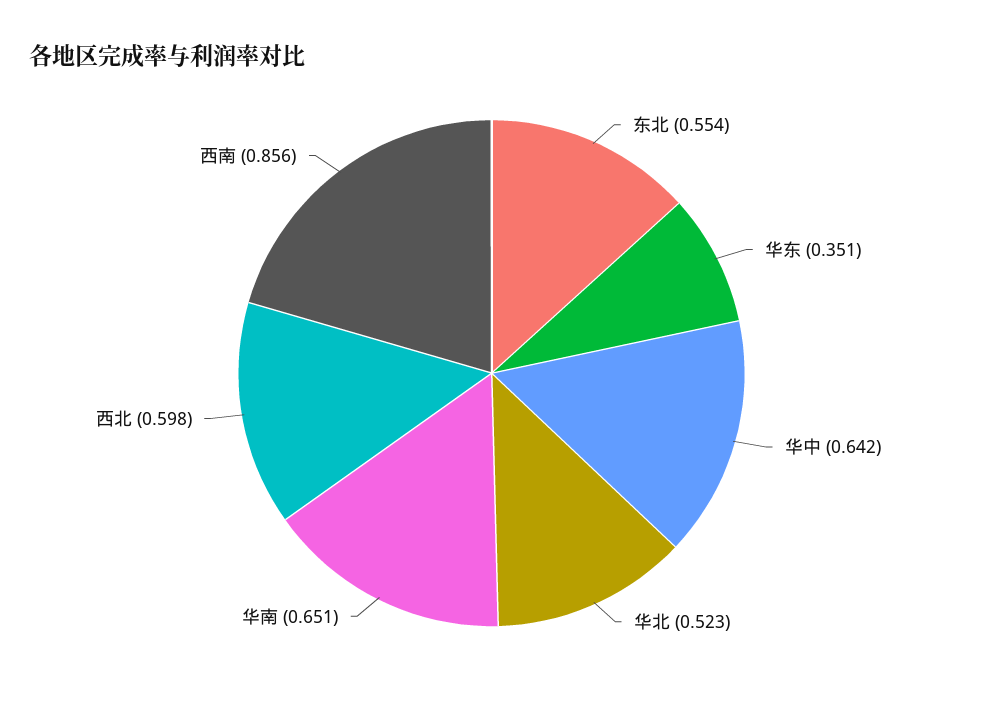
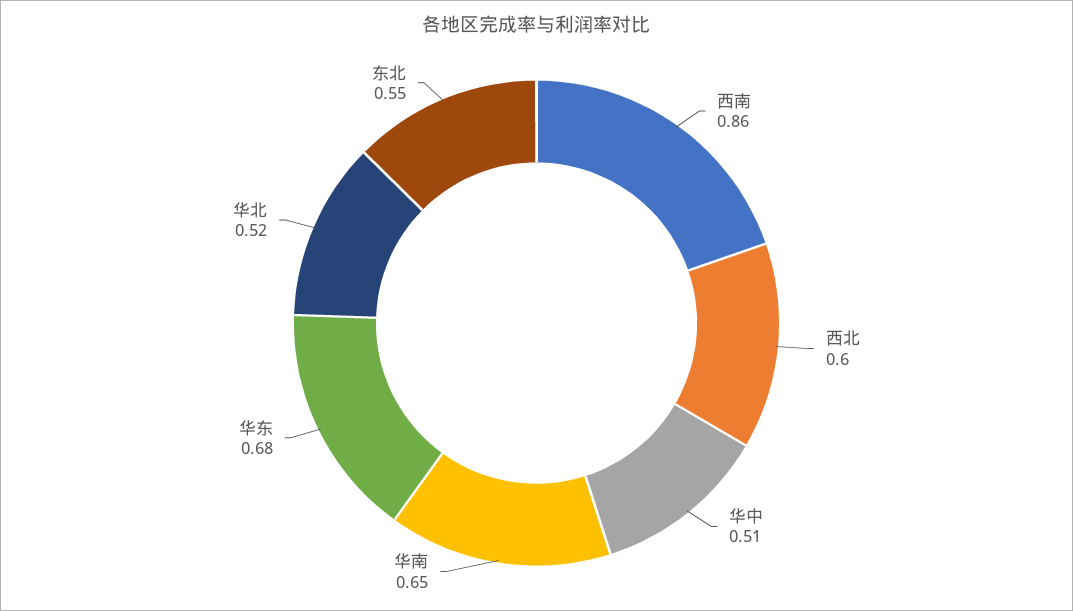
华东: 0.351 -> 0.68
华中: 0.642 -> 0.51

